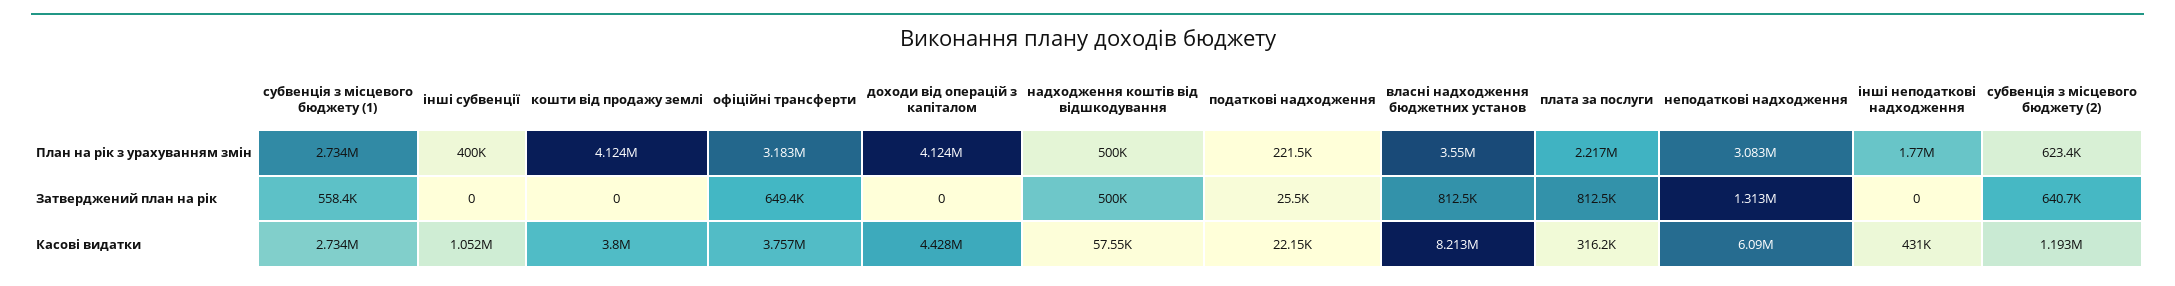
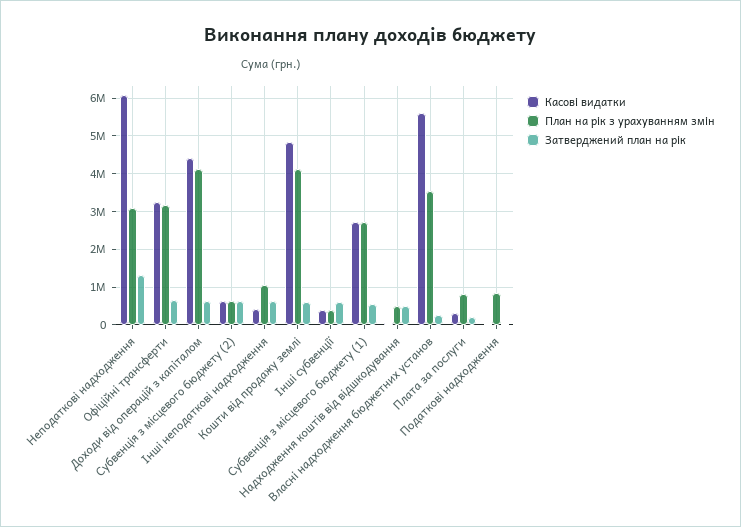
План на рік з урахуванням змін, податкові надходження: 221500 -> 800000
План на рік з урахуванням змін, плата за послуги: 2217000 -> 800000
План на рік з урахуванням змін, інші неподаткові надходження: 1770000 -> 1000000
Затверджений план на рік, інші субвенції: 0 -> 600000
Затверджений план на рік, кошти від продажу землі: 0 -> 600000
Затверджений план на рік, доходи від операцій з капіталом: 0 -> 600000
Затверджений план на рік, власні надходження бюджетних установ: 812500 -> 200000
Затверджений план на рік, плата за послуги: 812500 -> 200000
Затверджений план на рік, інші неподаткові надходження: 0 -> 600000
Касові видатки, інші субвенції: 1052000 -> 400000
Касові видатки, кошти від продажу землі: 3800000 -> 4800000
Касові видатки, офіційні трансферти: 3757000 -> 3200000
Касові видатки, власні надходження бюджетних установ: 8213000 -> 5600000
Касові видатки, субвенція з місцевого бюджету (2): 1193000 -> 600000

